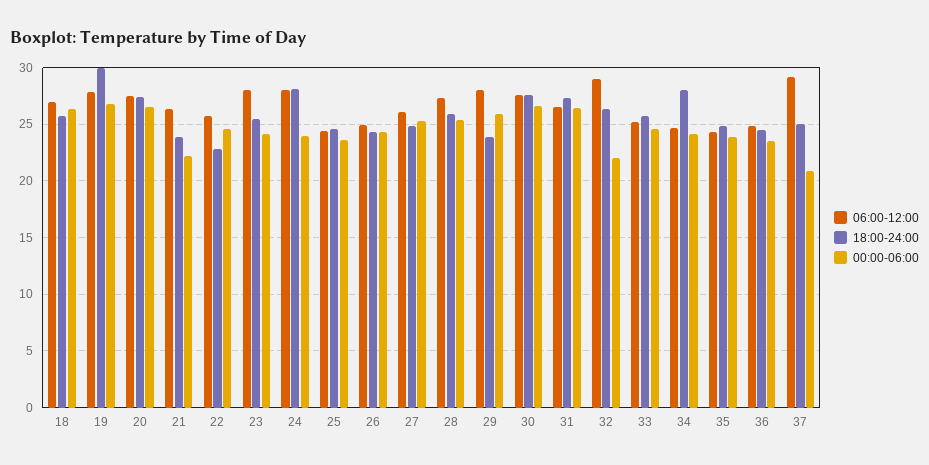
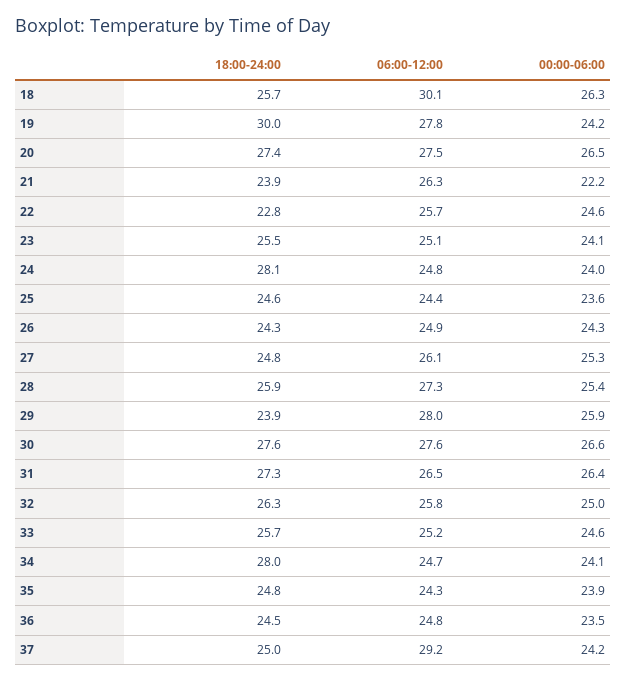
06:00-12:00, 18: 27 -> 30.1
00:00-06:00, 19: 27 -> 24.2
06:00-12:00, 23: 28 -> 25.1
06:00-12:00, 24: 28 -> 24.8
06:00-12:00, 32: 29 -> 25.8
00:00-06:00, 32: 22 -> 25
00:00-06:00, 37: 21 -> 24.2

